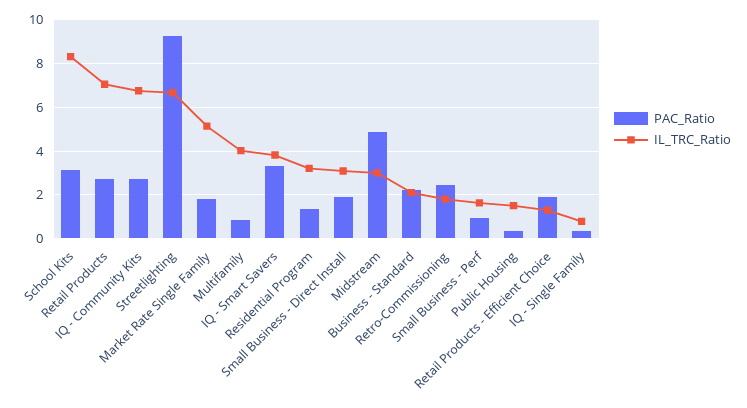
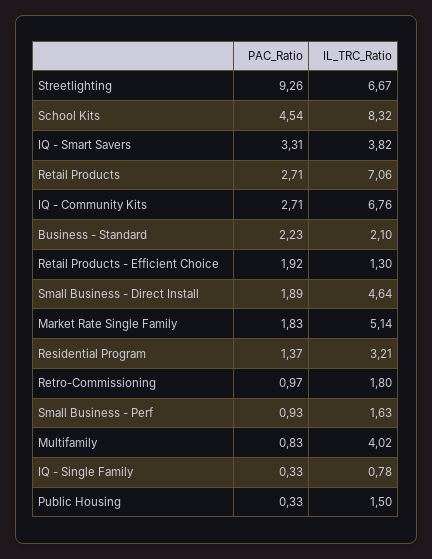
PAC_Ratio, School Kits: 3 -> 4.54
IL_TRC_Ratio, Small Business - Direct Install: 3 -> 4.64
PAC_Ratio, Midstream: 5 -> none
IL_TRC_Ratio, Midstream: 3 -> none
PAC_Ratio, Retro-Commissioning: 2.5 -> 0.97

